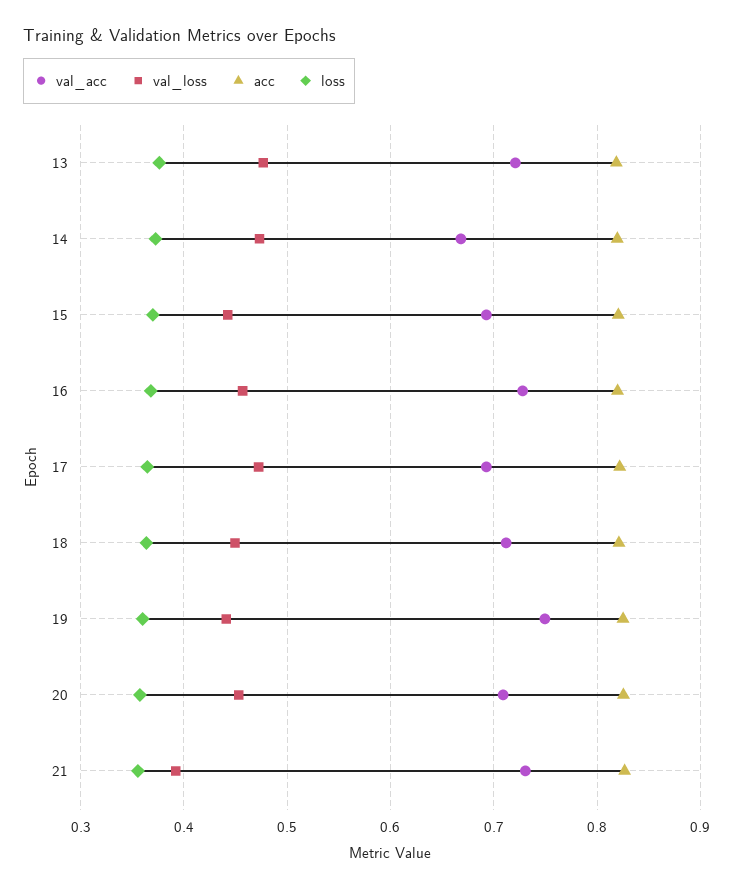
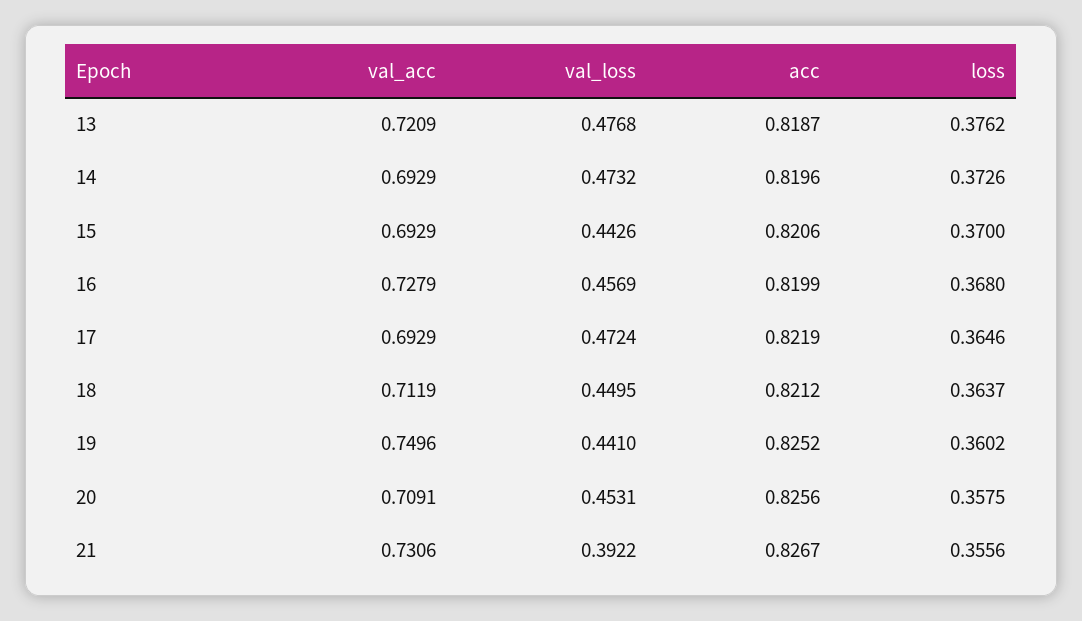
val_acc, 14: 0.67 -> 0.6929

